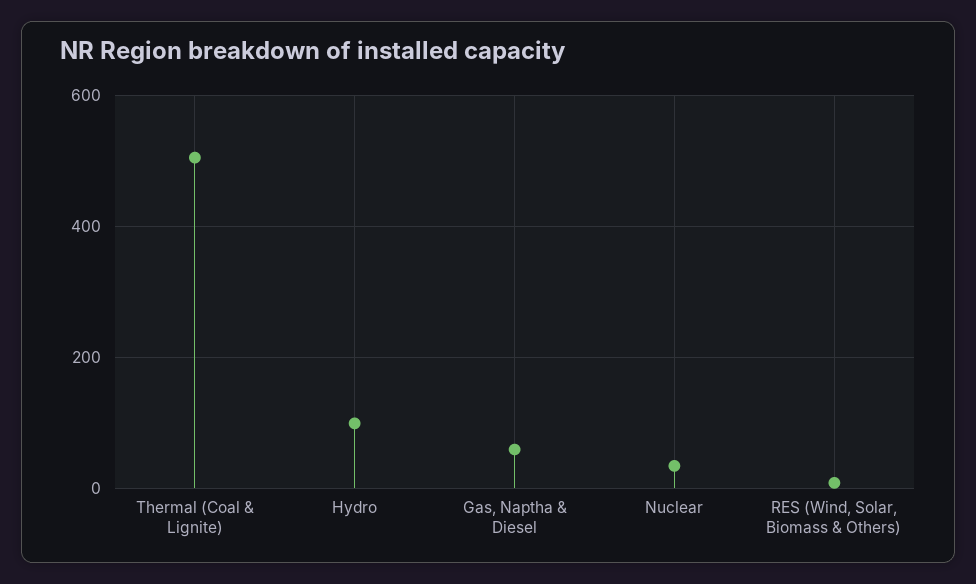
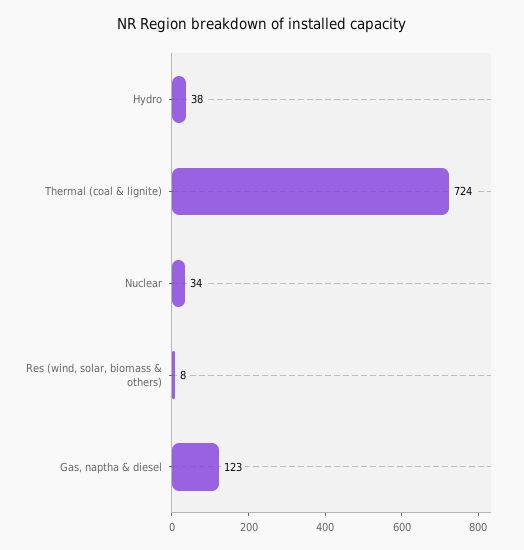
Thermal (Coal & Lignite): 500 -> 724
Hydro: 100 -> 38
Gas, Naptha & Diesel: 60 -> 123

